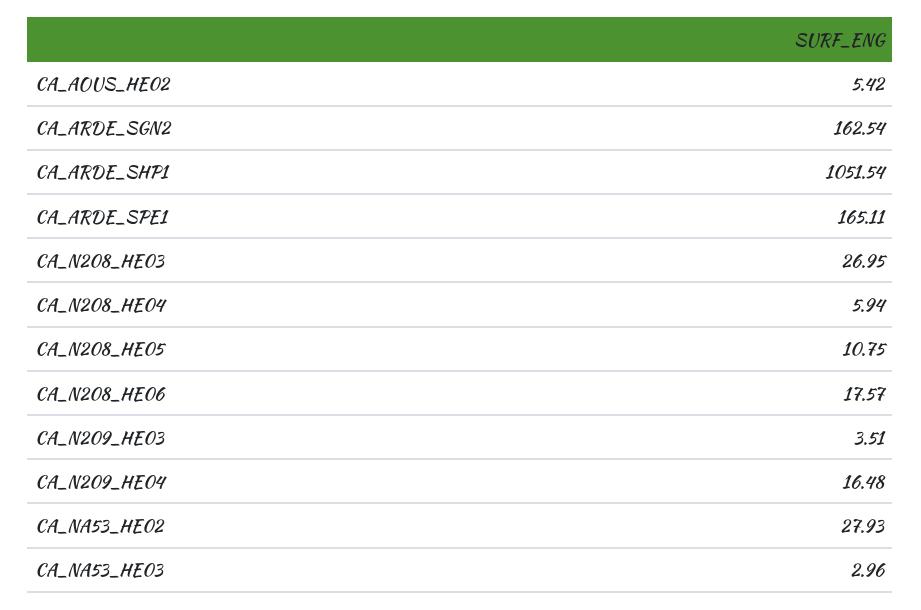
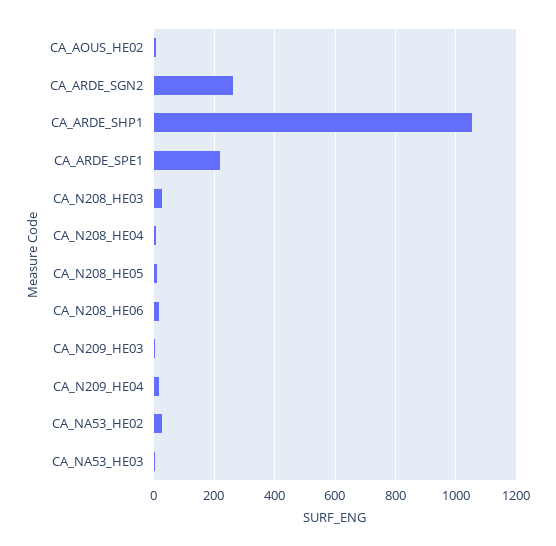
CA_ARDE_SGN2: 162.54 -> 260
CA_ARDE_SPE1: 165.11 -> 220

